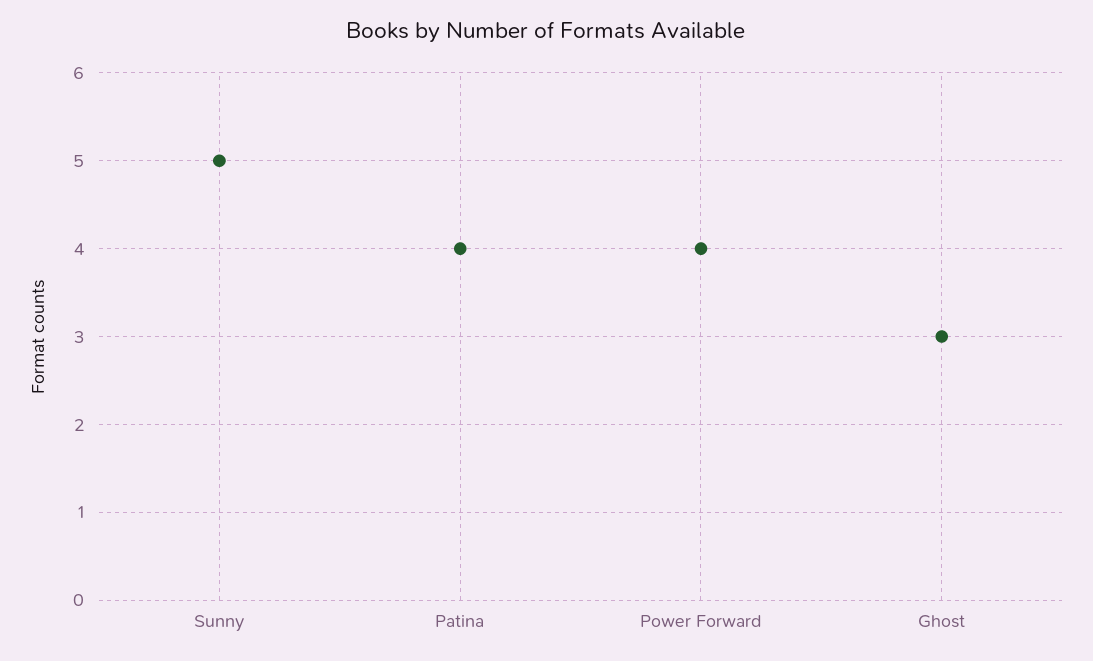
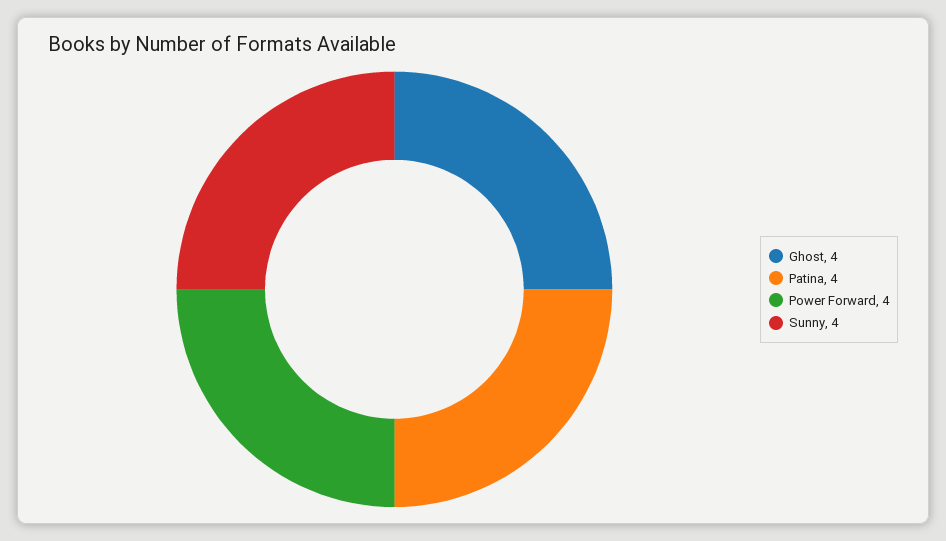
Sunny: 5 -> 4
Ghost: 3 -> 4

